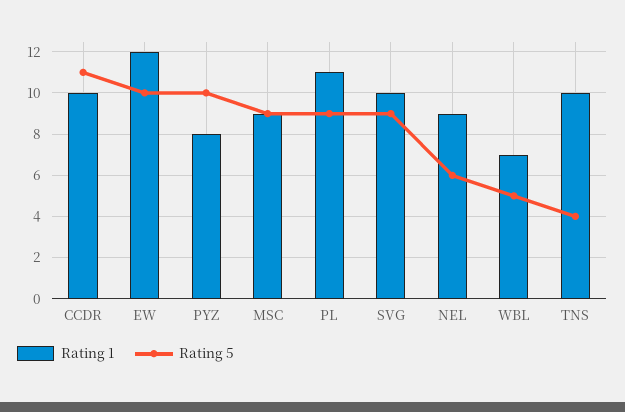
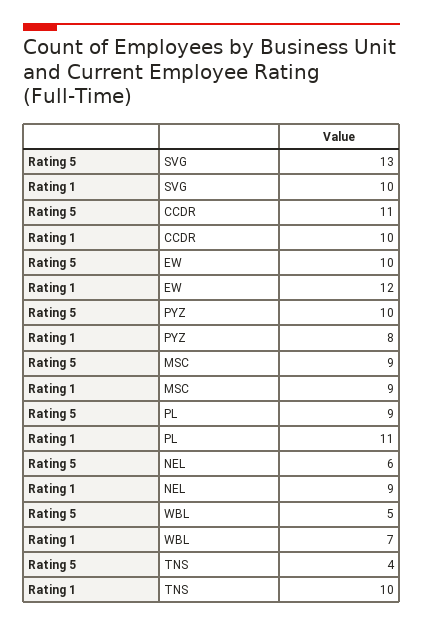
Rating 5, SVG: 9 -> 13

